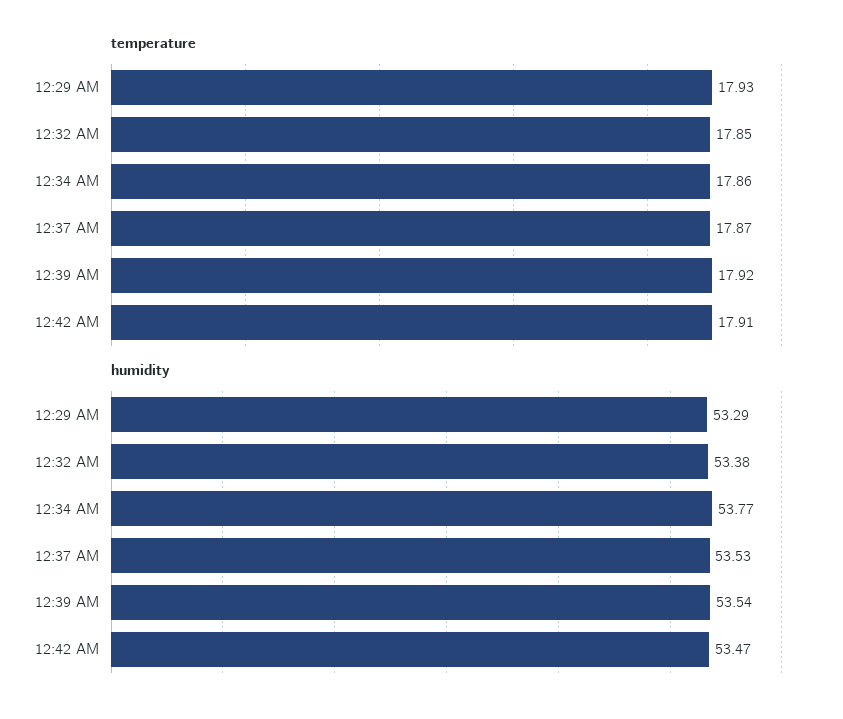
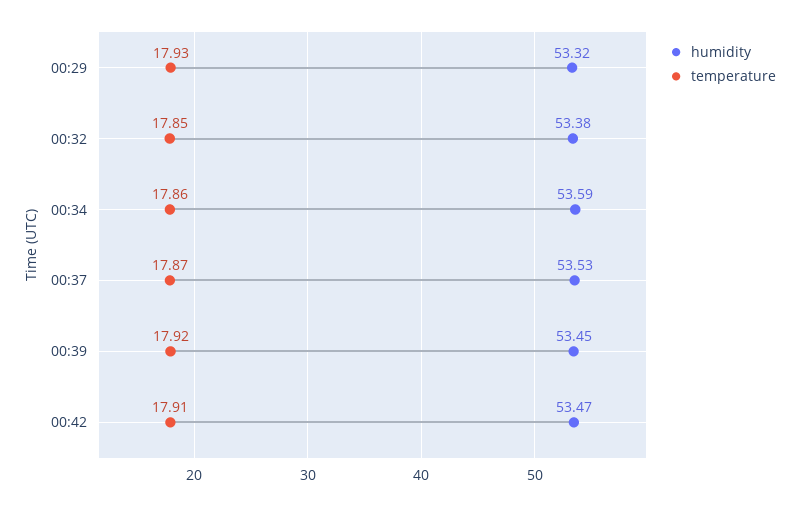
humidity, 12:29 AM: 53.29 -> 53.32
humidity, 12:34 AM: 53.77 -> 53.59
humidity, 12:39 AM: 53.54 -> 53.45

